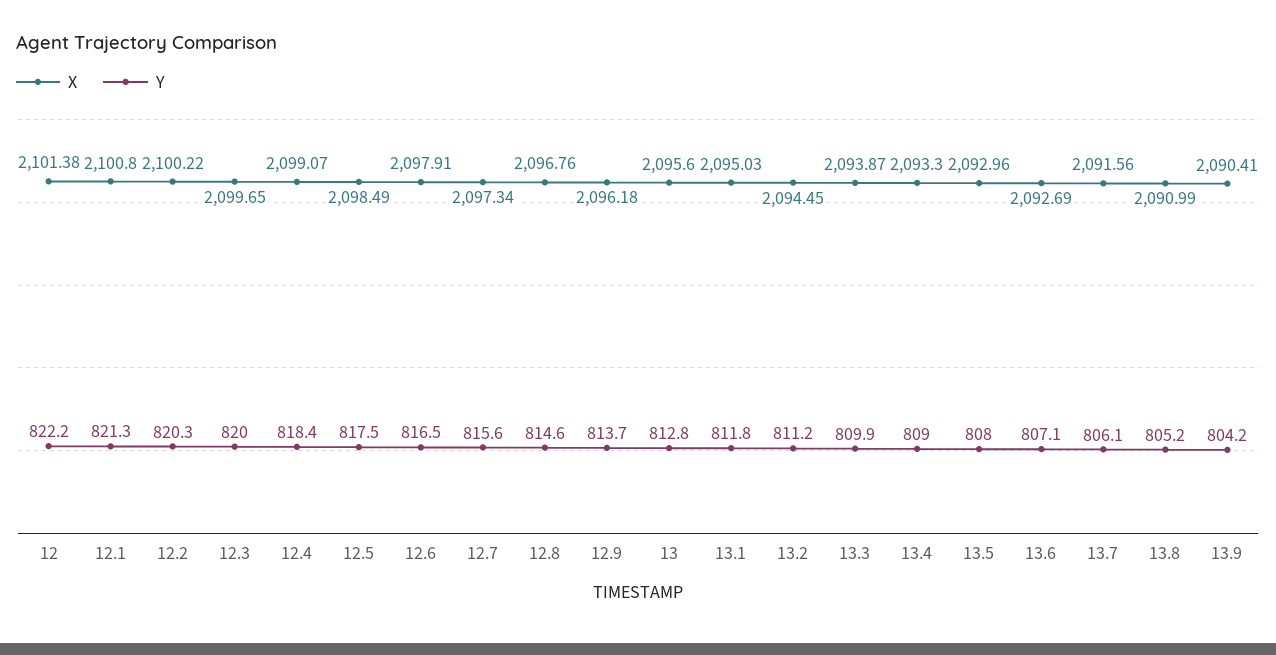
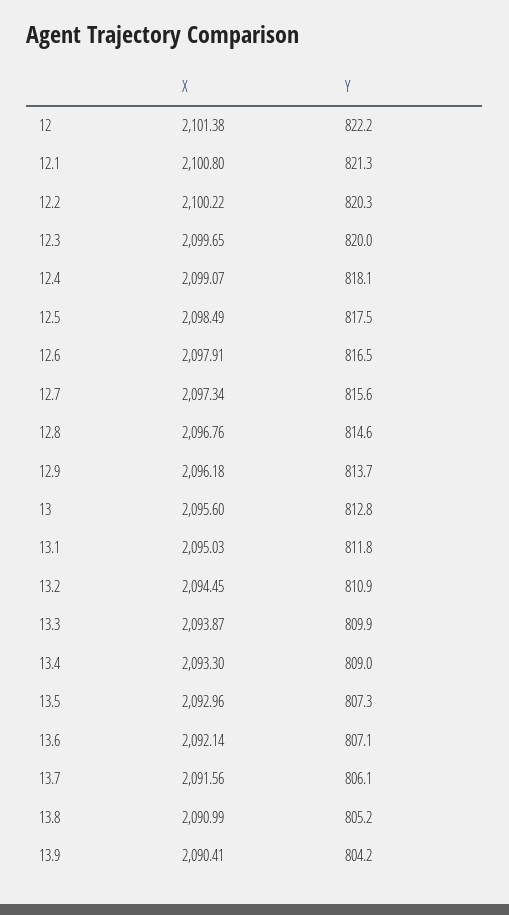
Y, 12.4: 818.4 -> 818.1
Y, 13.2: 811.2 -> 810.9
Y, 13.5: 808 -> 807.3
X, 13.6: 2092.69 -> 2092.14

